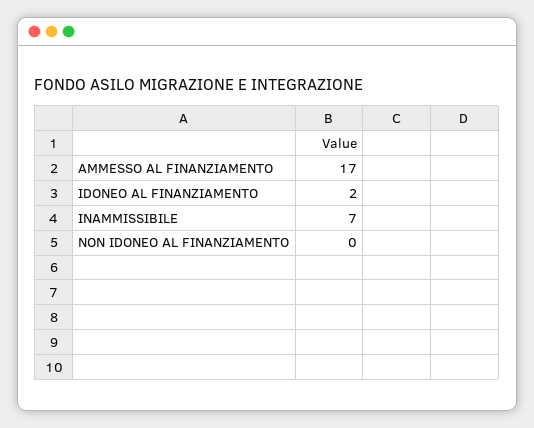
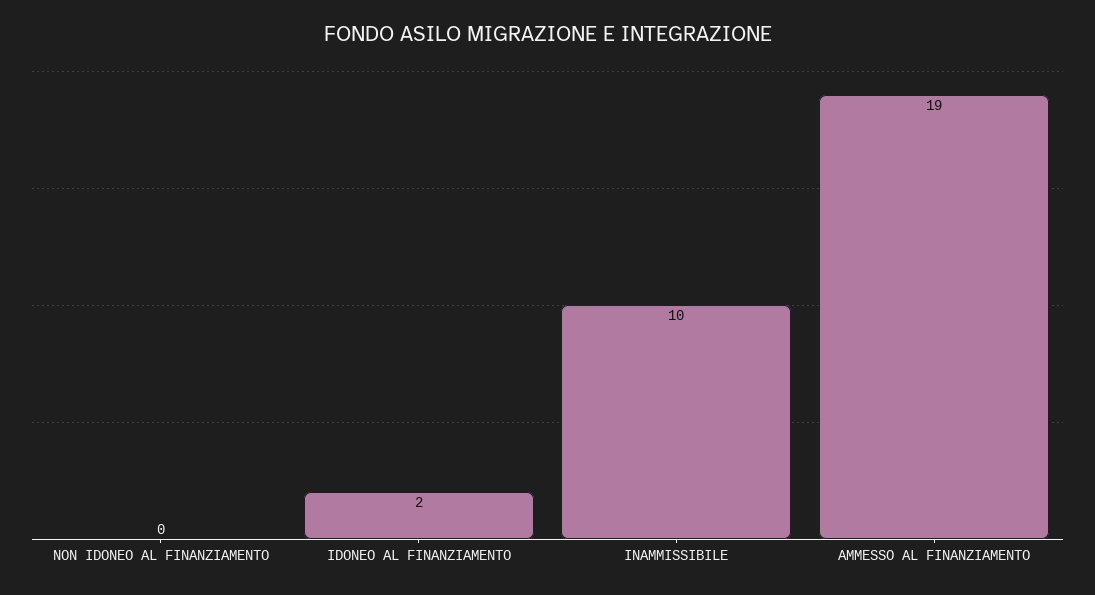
AMMESSO AL FINANZIAMENTO: 17 -> 19
INAMMISSIBILE: 7 -> 10

